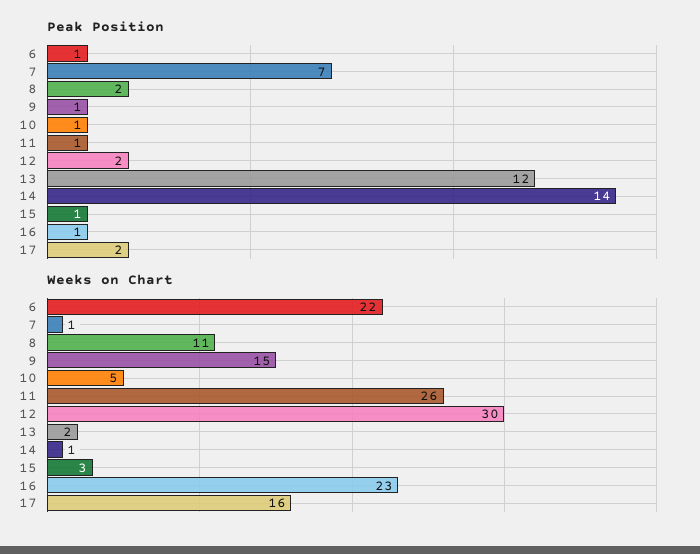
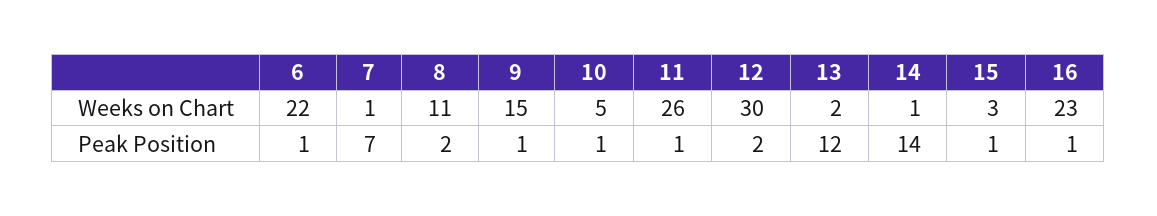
Peak Position, 17: 2 -> none
Weeks on Chart, 17: 16 -> none

